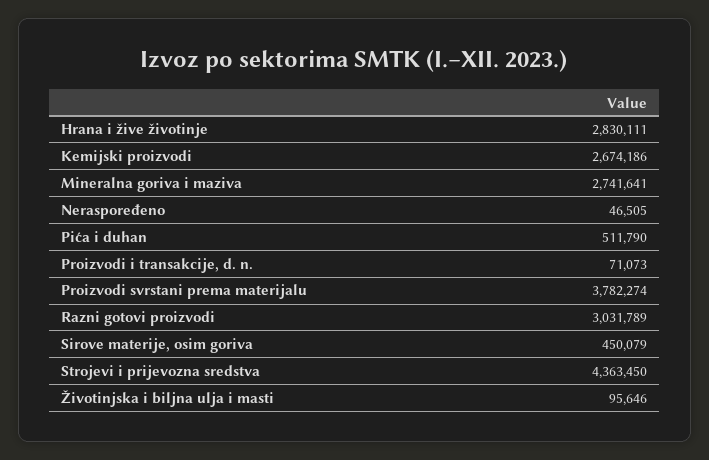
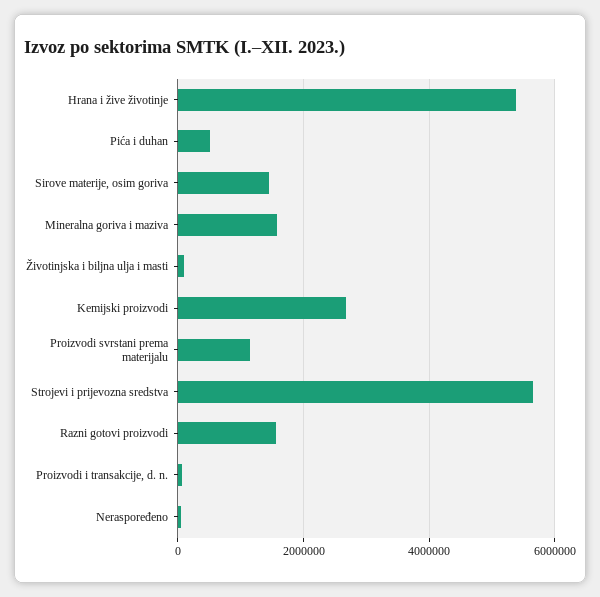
Hrana i žive životinje: 2830111 -> 5400000
Mineralna goriva i maziva: 2741641 -> 1600000
Proizvodi svrstani prema materijalu: 3782274 -> 1200000
Razni gotovi proizvodi: 3031789 -> 1600000
Sirove materije, osim goriva: 450079 -> 1400000
Strojevi i prijevozna sredstva: 4363450 -> 5600000

